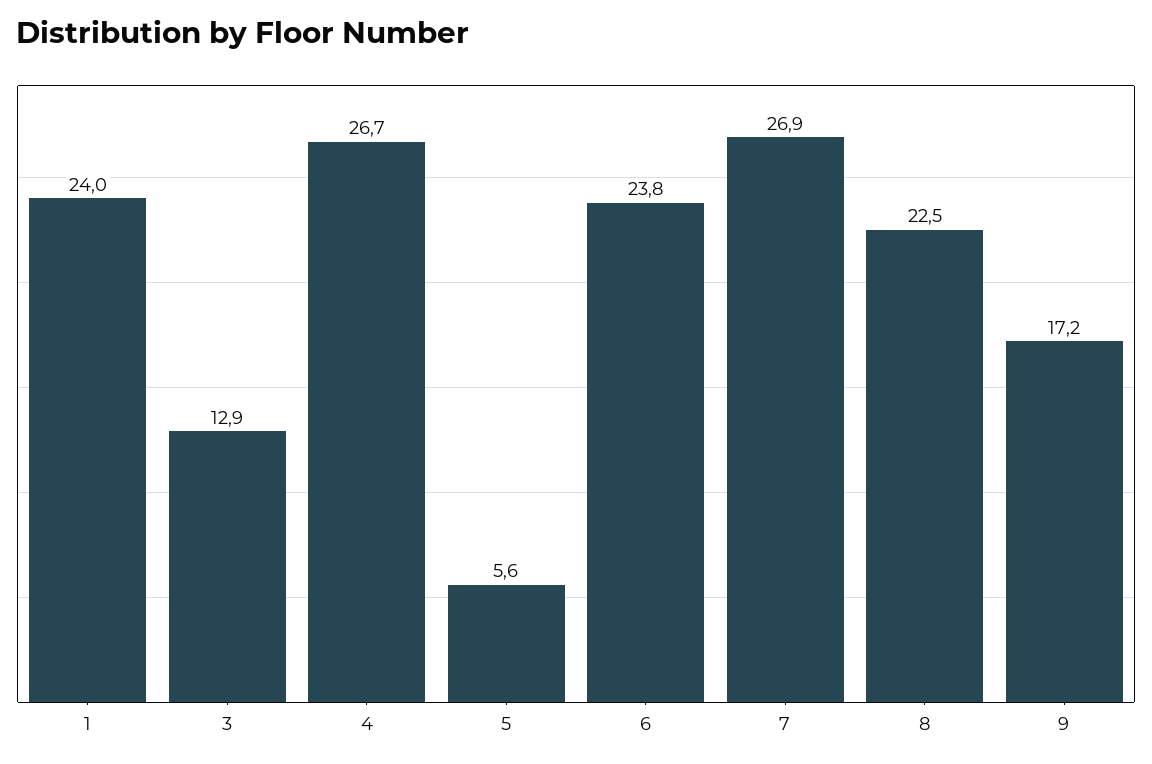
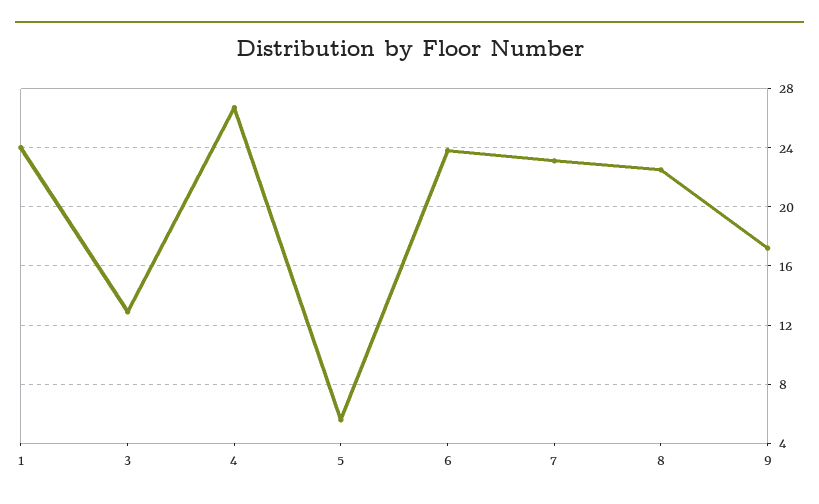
7: 26.9 -> 23

